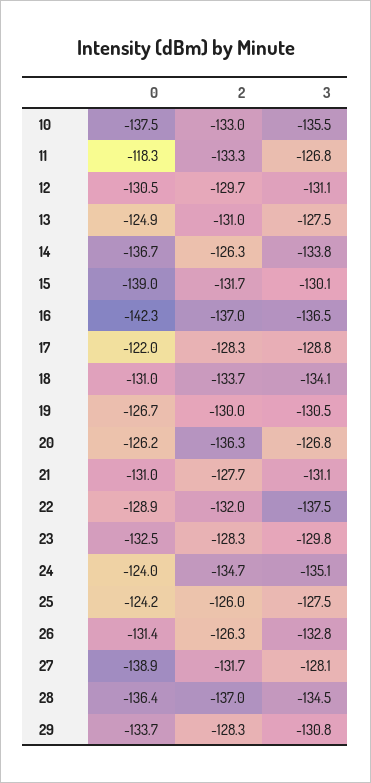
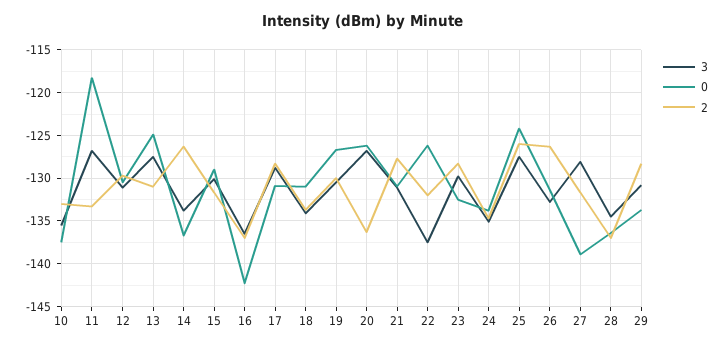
0, 15: -139 -> -129
0, 17: -122 -> -131
0, 22: -128.9 -> -126
0, 24: -124 -> -134

